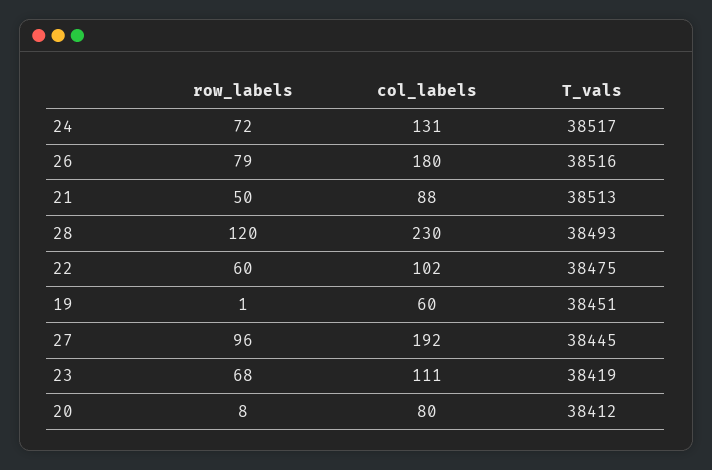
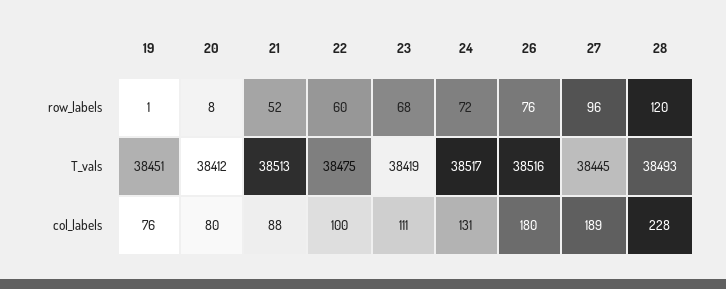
row_labels, 26: 79 -> 76
row_labels, 21: 50 -> 52
col_labels, 28: 230 -> 228
col_labels, 22: 102 -> 100
col_labels, 19: 60 -> 76
col_labels, 27: 192 -> 189

